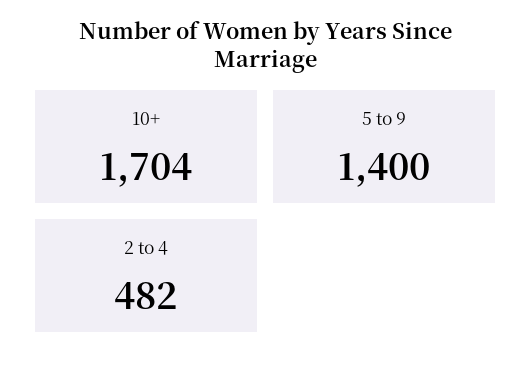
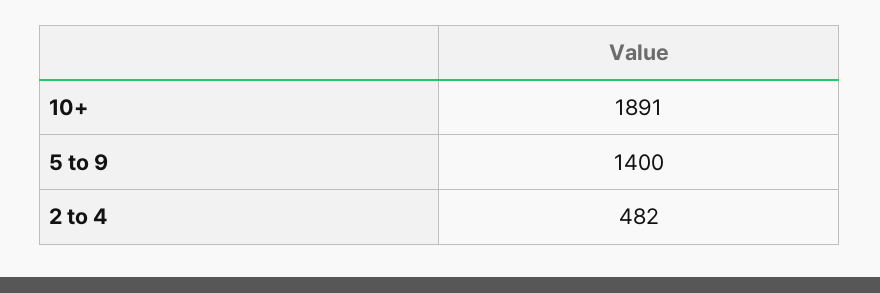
10+: 1704 -> 1891

